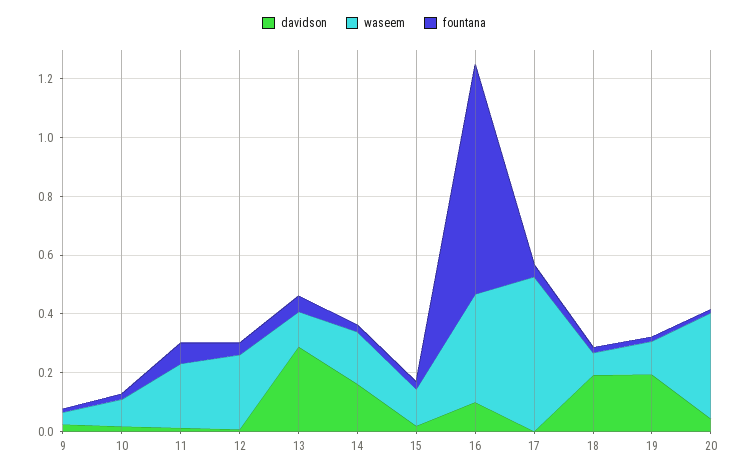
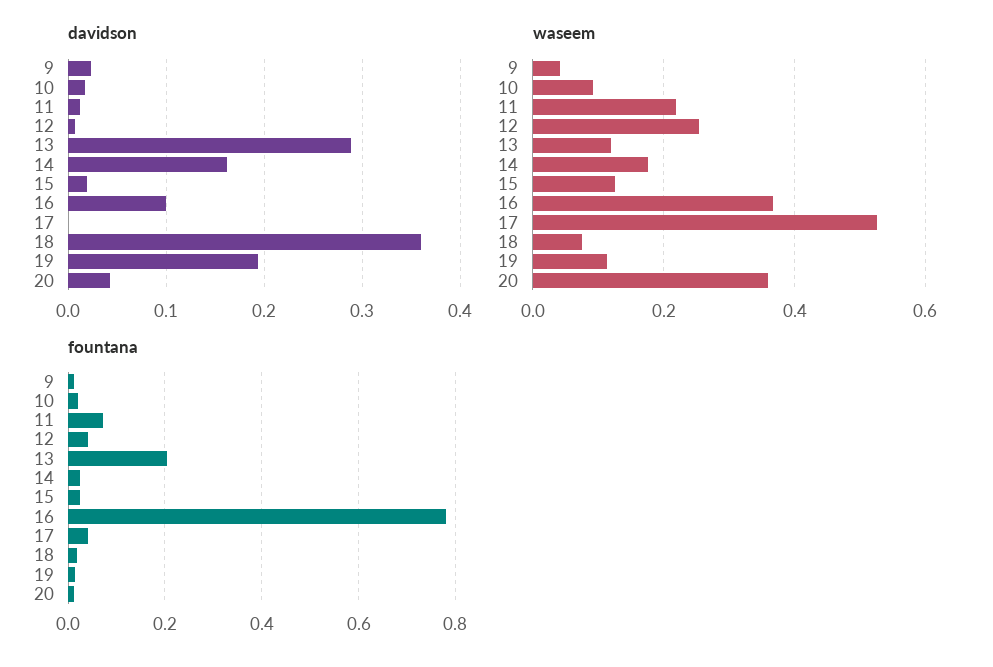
fountana, 13: 0.05 -> 0.2
davidson, 18: 0.2 -> 0.36

